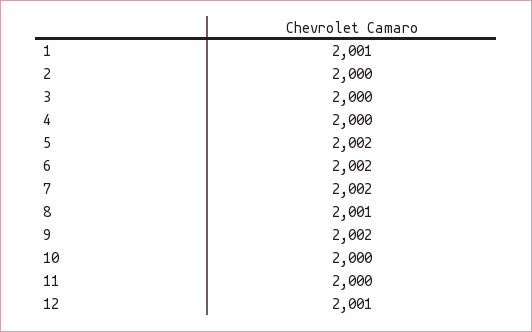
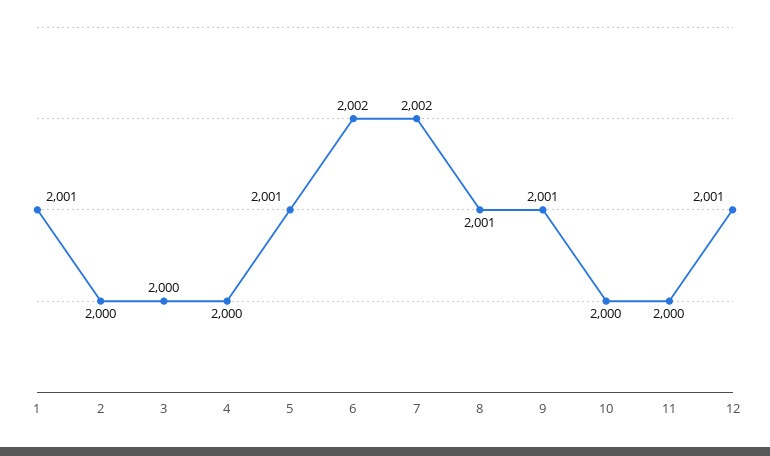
5: 2002 -> 2001
9: 2002 -> 2001

